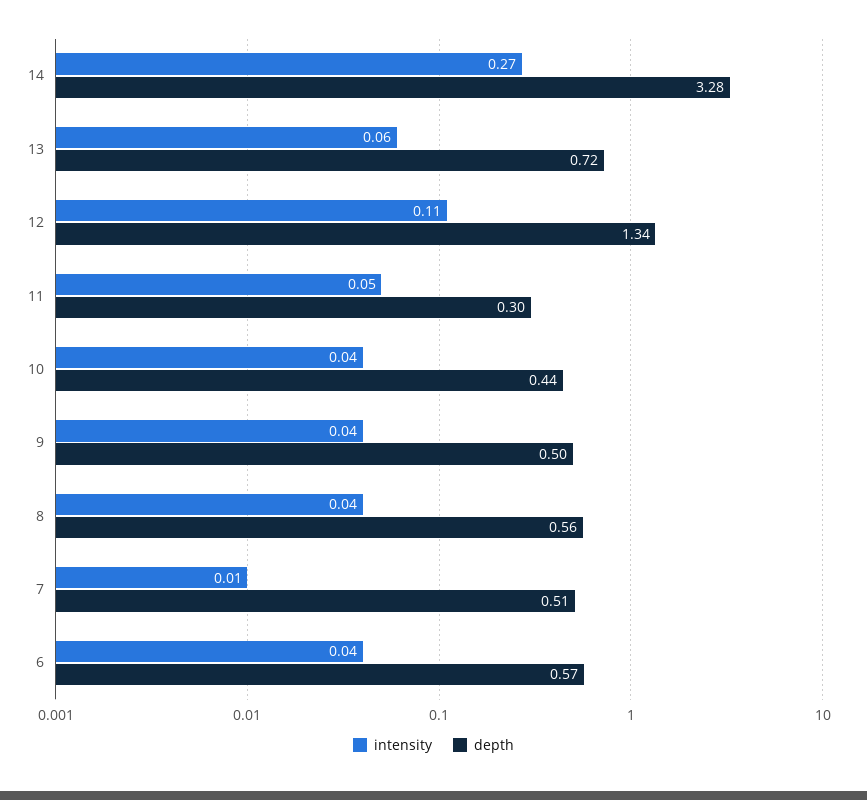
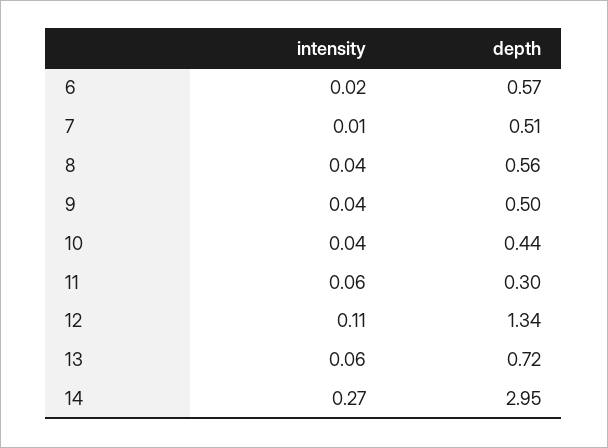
depth, 14: 3.28 -> 2.95
intensity, 11: 0.05 -> 0.06
intensity, 6: 0.04 -> 0.02

